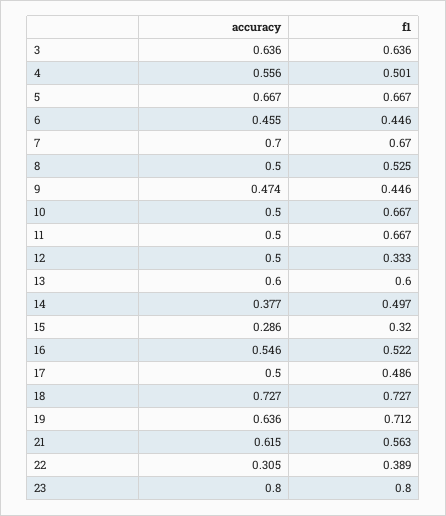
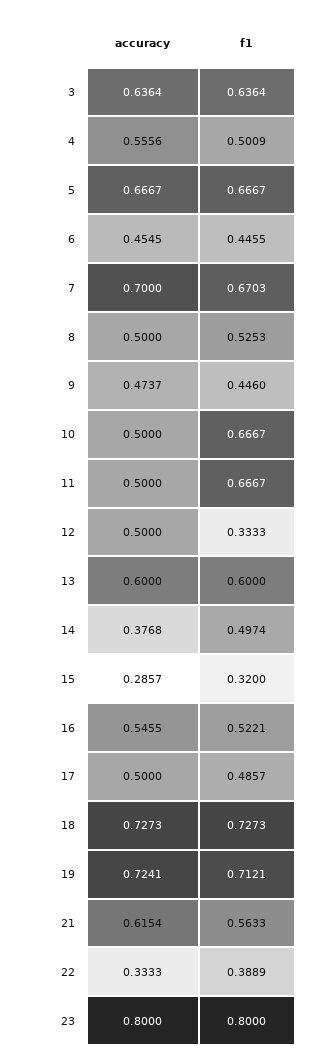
accuracy, 19: 0.636 -> 0.7241
accuracy, 22: 0.305 -> 0.3333

